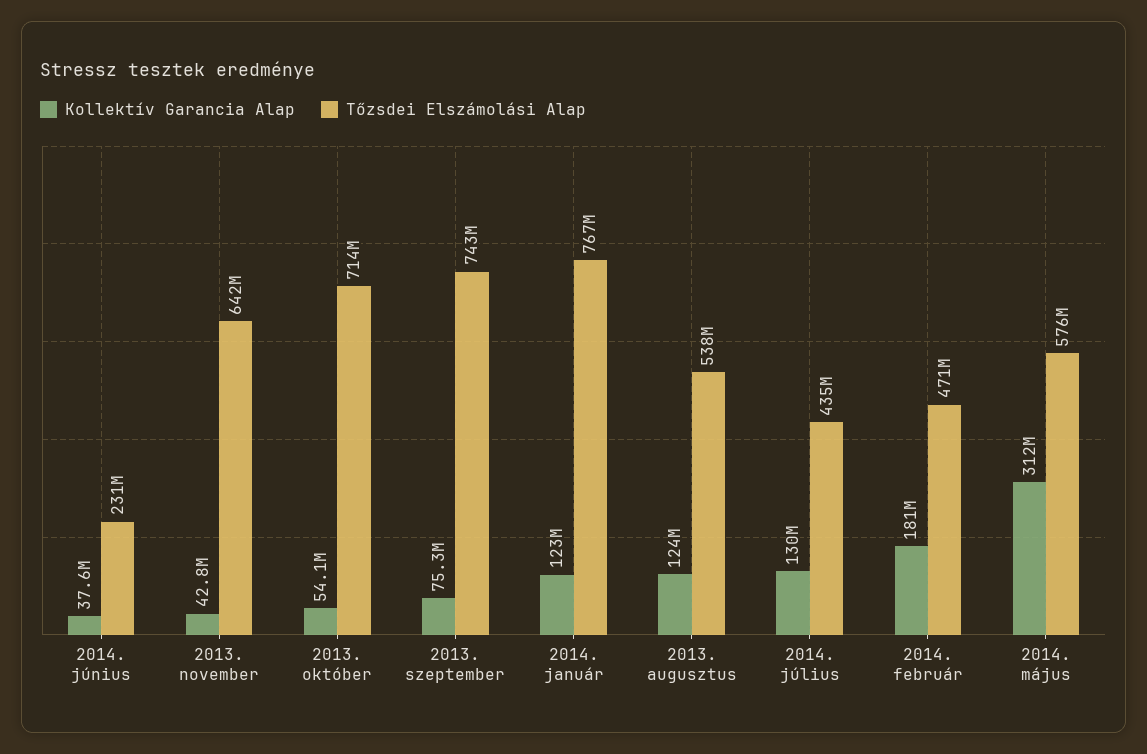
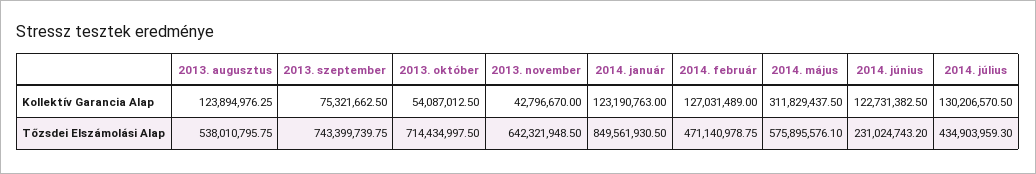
Kollektív Garancia Alap, 2014. június: 37600000 -> 122731382.5
Tőzsdei Elszámolási Alap, 2014. január: 767000000 -> 849561930.5
Kollektív Garancia Alap, 2014. február: 181000000 -> 127031489

